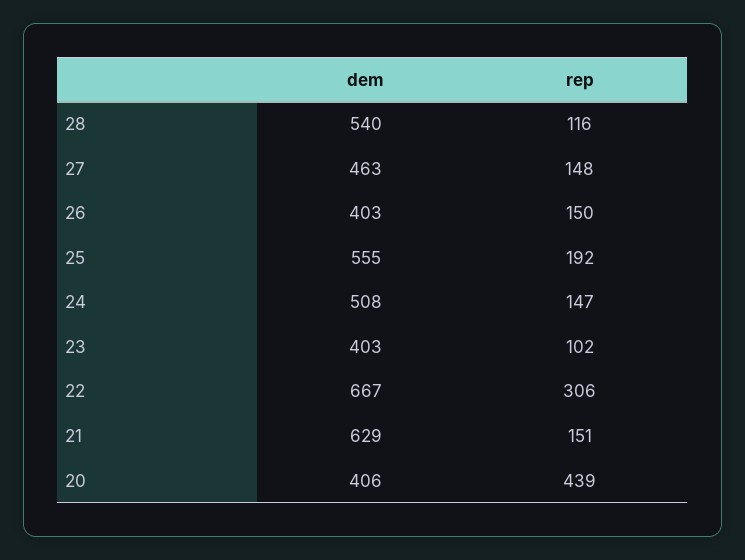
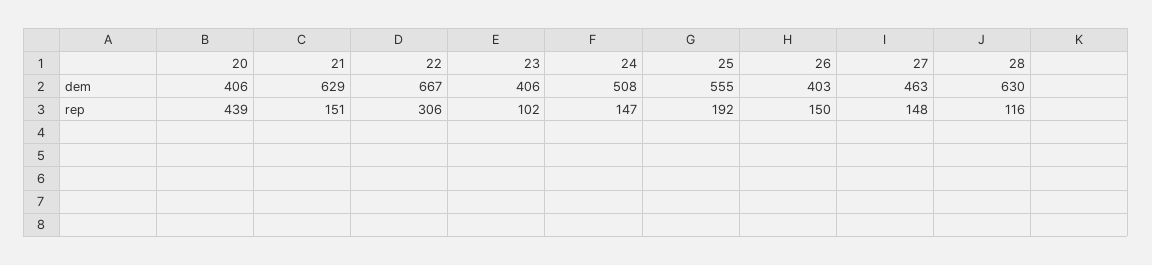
dem, 28: 540 -> 630
dem, 23: 403 -> 406

